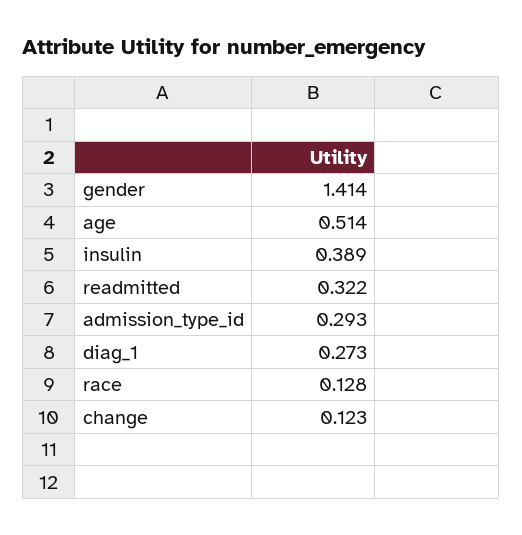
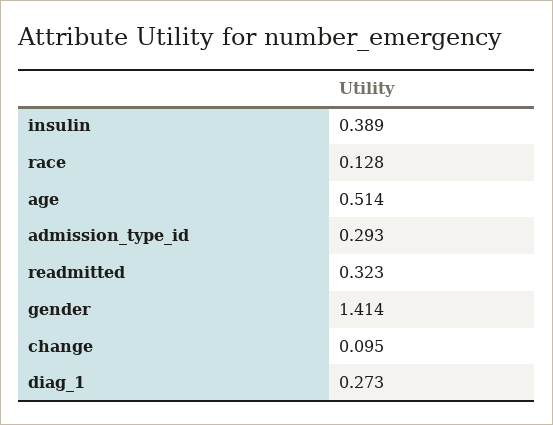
readmitted: 0.322 -> 0.323
change: 0.123 -> 0.095

